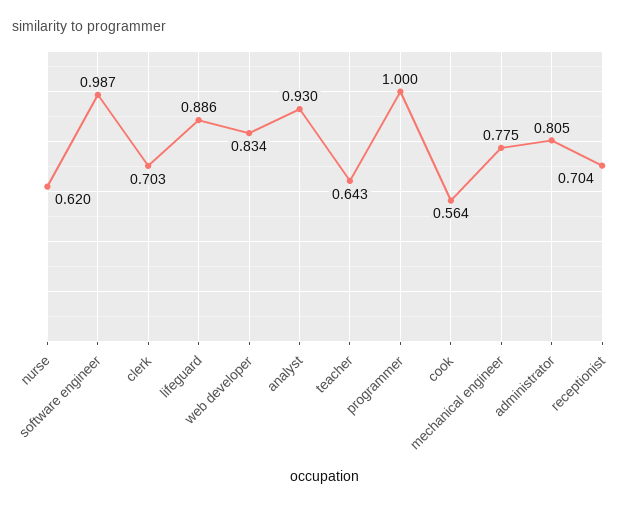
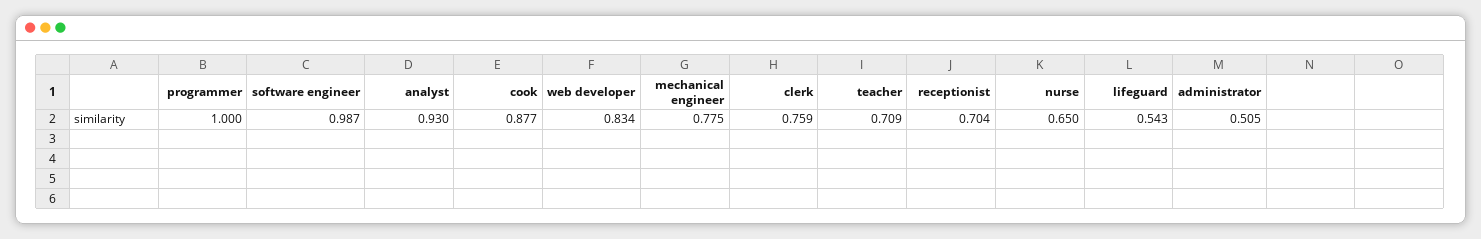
nurse: 0.62 -> 0.65
clerk: 0.703 -> 0.759
lifeguard: 0.886 -> 0.543
teacher: 0.643 -> 0.709
cook: 0.564 -> 0.877
administrator: 0.805 -> 0.505

